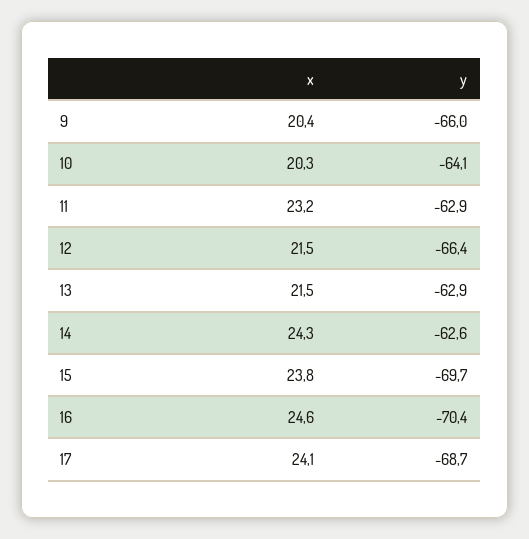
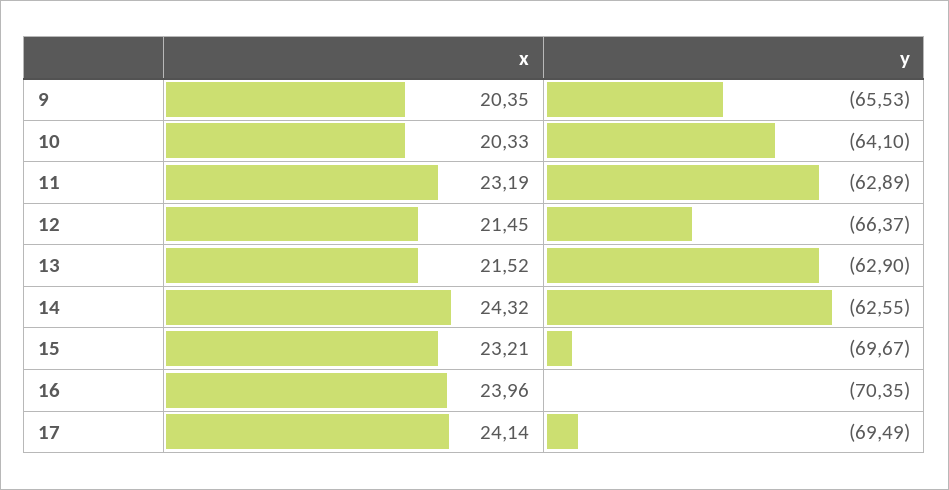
y, 9: -66 -> -65.53
x, 15: 23.8 -> 23.21
x, 16: 24.6 -> 23.96
y, 17: -68.7 -> -69.49

